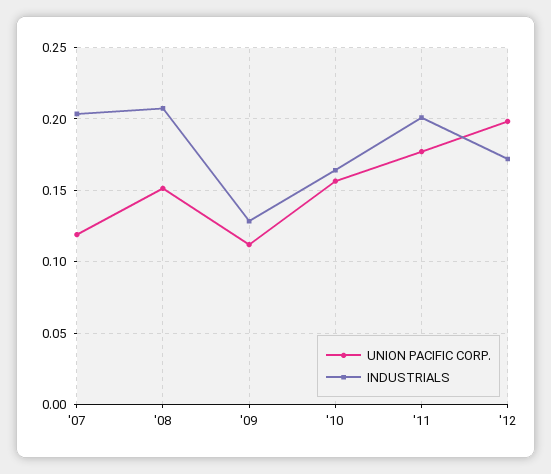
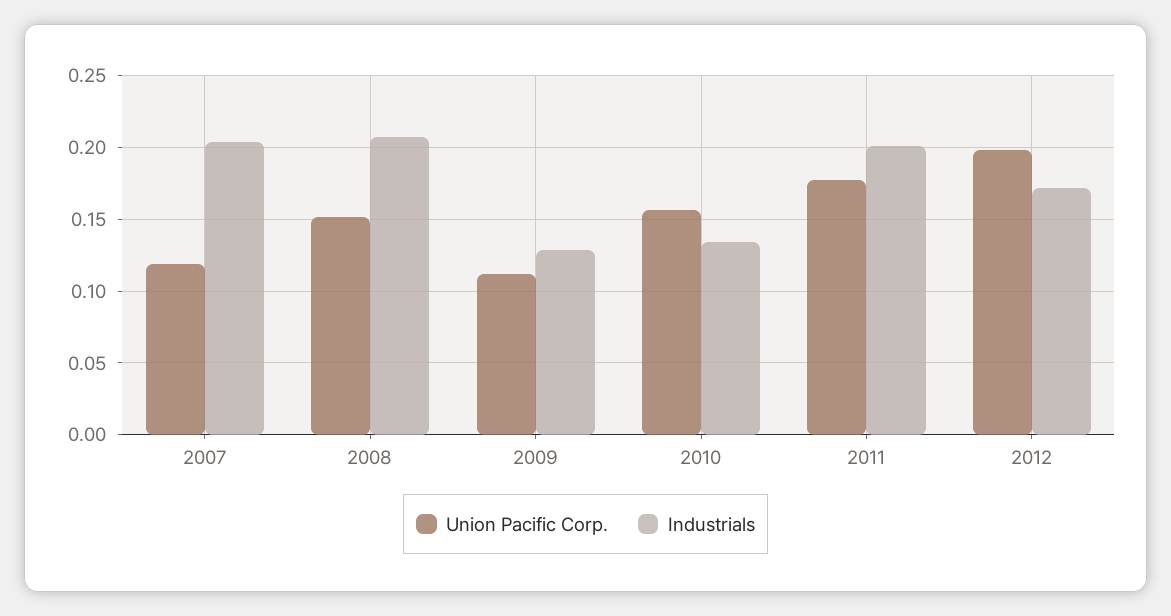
INDUSTRIALS, '10: 0.165 -> 0.135

